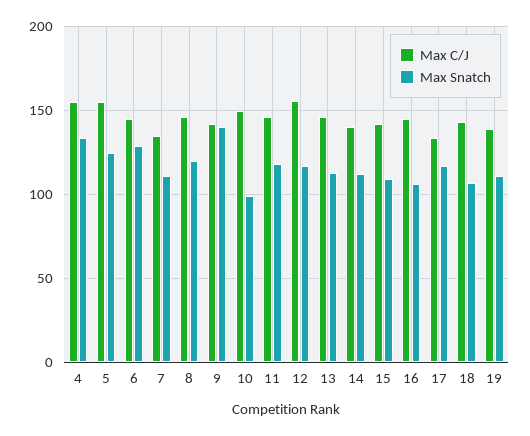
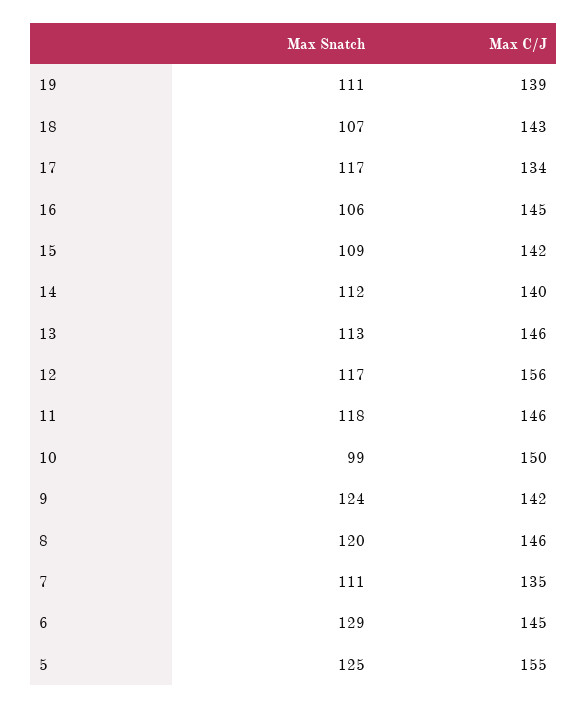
Max C/J, 4: 155 -> none
Max Snatch, 4: 135 -> none
Max Snatch, 9: 140 -> 124

